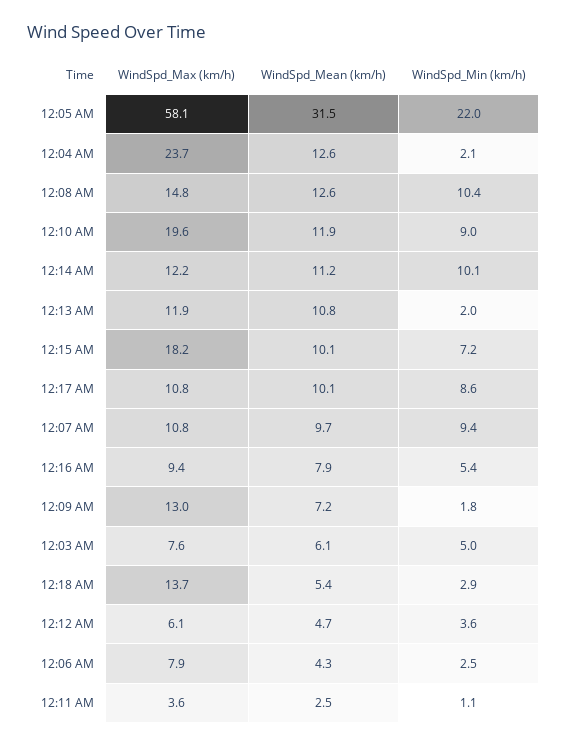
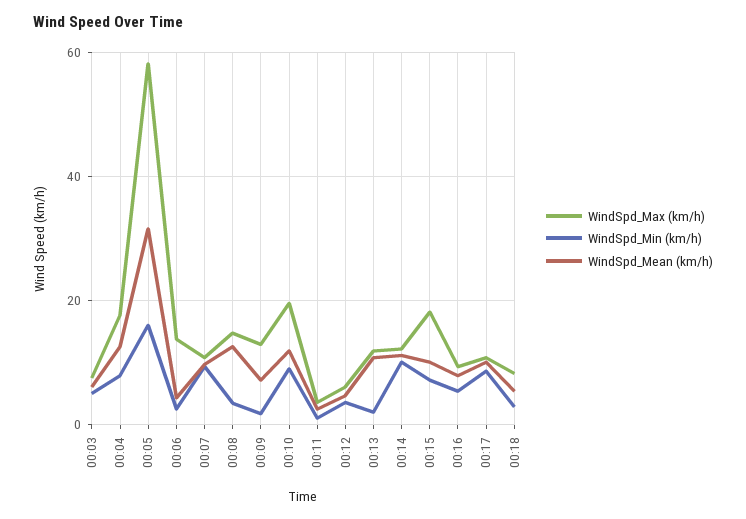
WindSpd_Min (km/h), 12:05 AM: 22 -> 16
WindSpd_Max (km/h), 12:04 AM: 23.7 -> 18
WindSpd_Min (km/h), 12:04 AM: 2.1 -> 8
WindSpd_Min (km/h), 12:08 AM: 10.4 -> 4
WindSpd_Max (km/h), 12:18 AM: 13.7 -> 8
WindSpd_Max (km/h), 12:06 AM: 7.9 -> 14

